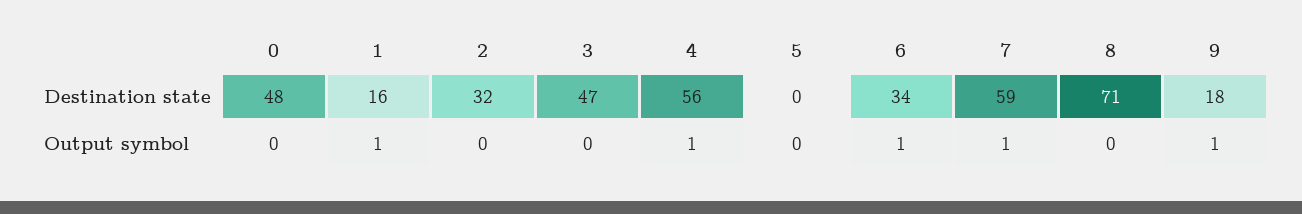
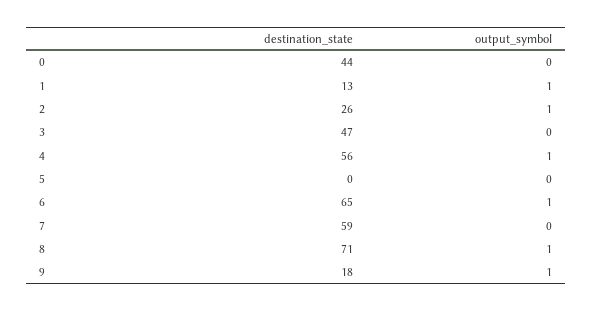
0, Destination state: 48 -> 44
1, Destination state: 16 -> 13
2, Destination state: 32 -> 26
6, Destination state: 34 -> 65
2, Output symbol: 0 -> 1
7, Output symbol: 1 -> 0
8, Output symbol: 0 -> 1

